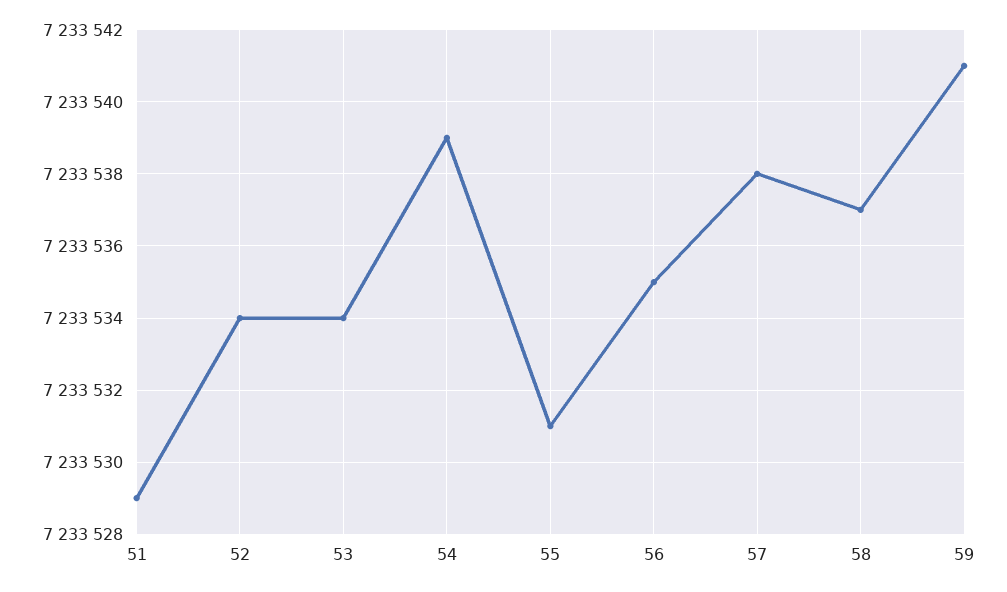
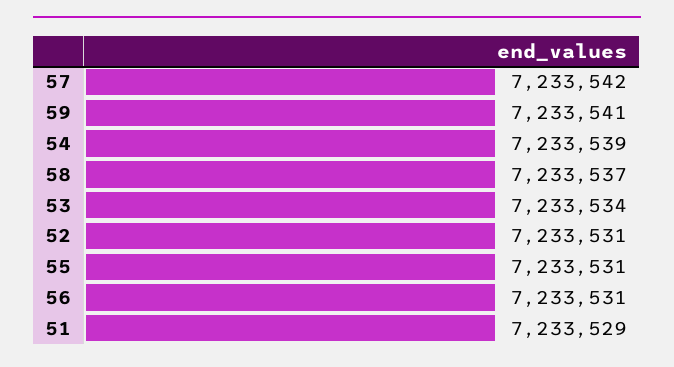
52: 7233534 -> 7233531
56: 7233535 -> 7233531
57: 7233538 -> 7233542

